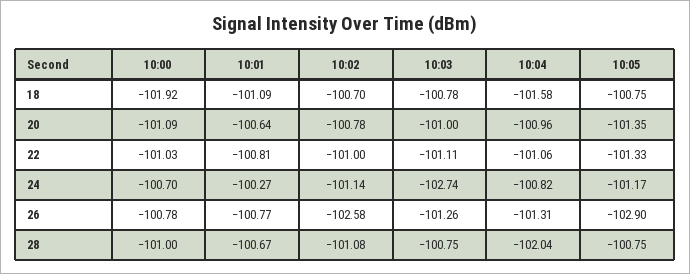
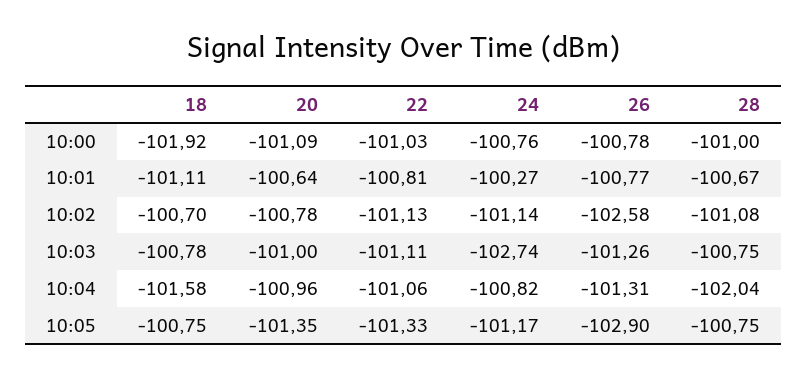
10:01, 18: -101.09 -> -101.11
10:02, 22: -101 -> -101.13
10:00, 24: -100.7 -> -100.76

